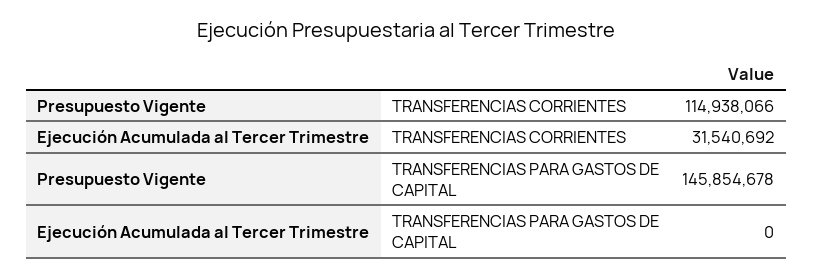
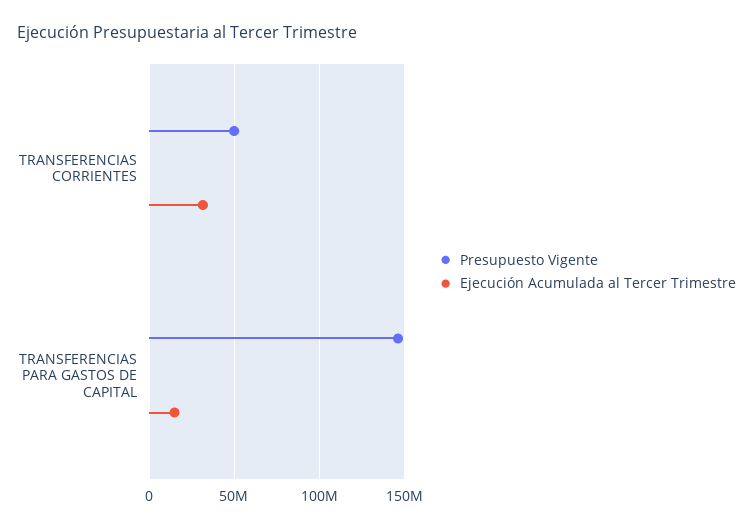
Presupuesto Vigente, TRANSFERENCIAS CORRIENTES: 114938066 -> 50000000
Ejecución Acumulada al Tercer Trimestre, TRANSFERENCIAS PARA GASTOS DE CAPITAL: 0 -> 15000000

